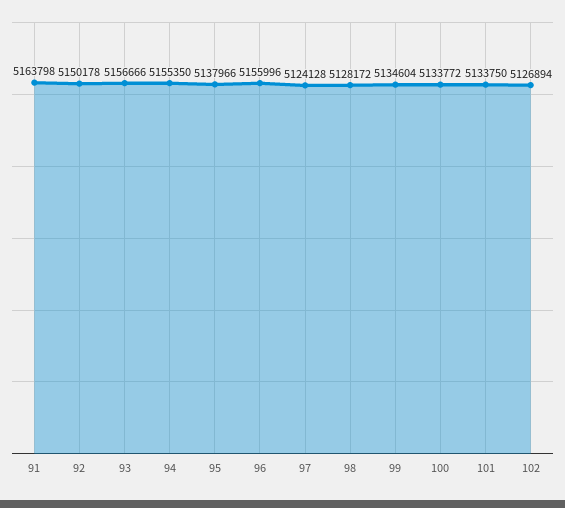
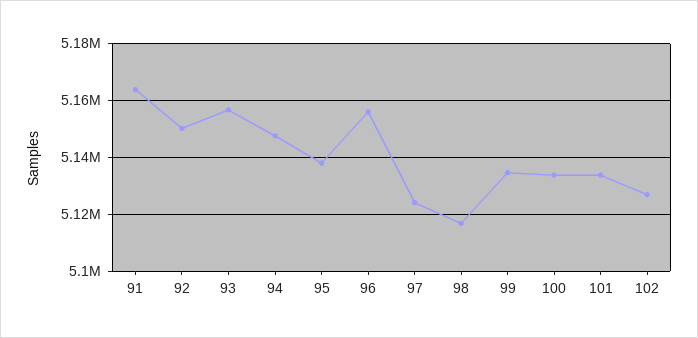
94: 5155350 -> 5147500
98: 5128172 -> 5117500

